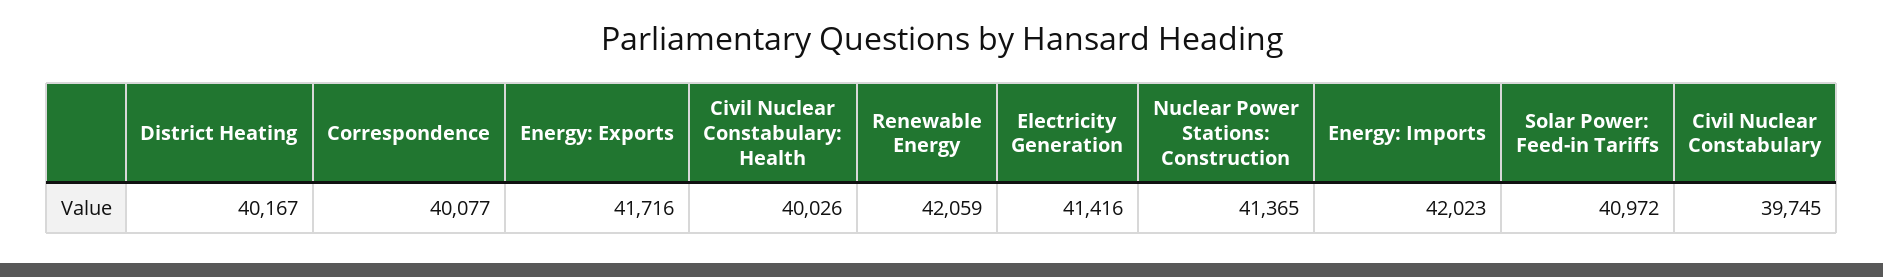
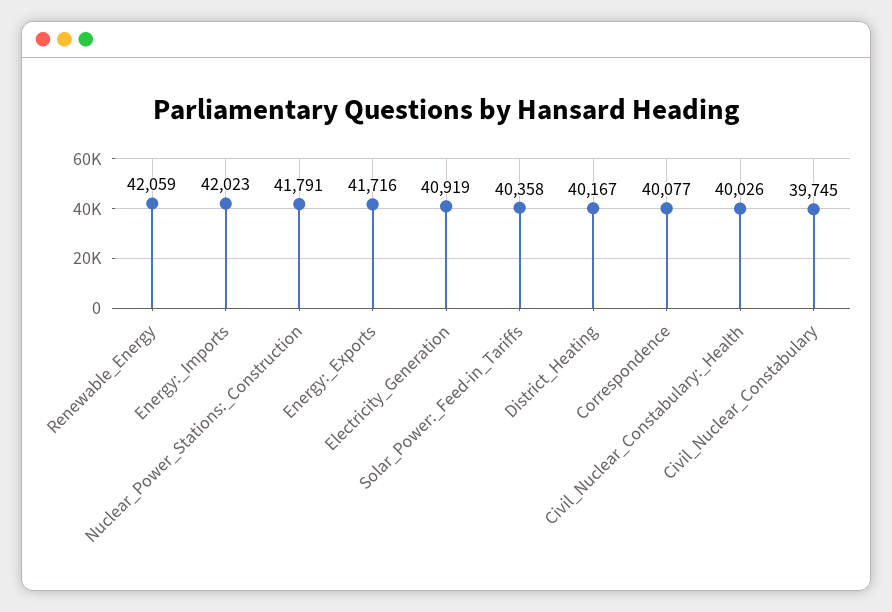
Electricity Generation: 41416 -> 40919
Nuclear Power Stations: Construction: 41365 -> 41791
Solar Power: Feed-in Tariffs: 40972 -> 40358

